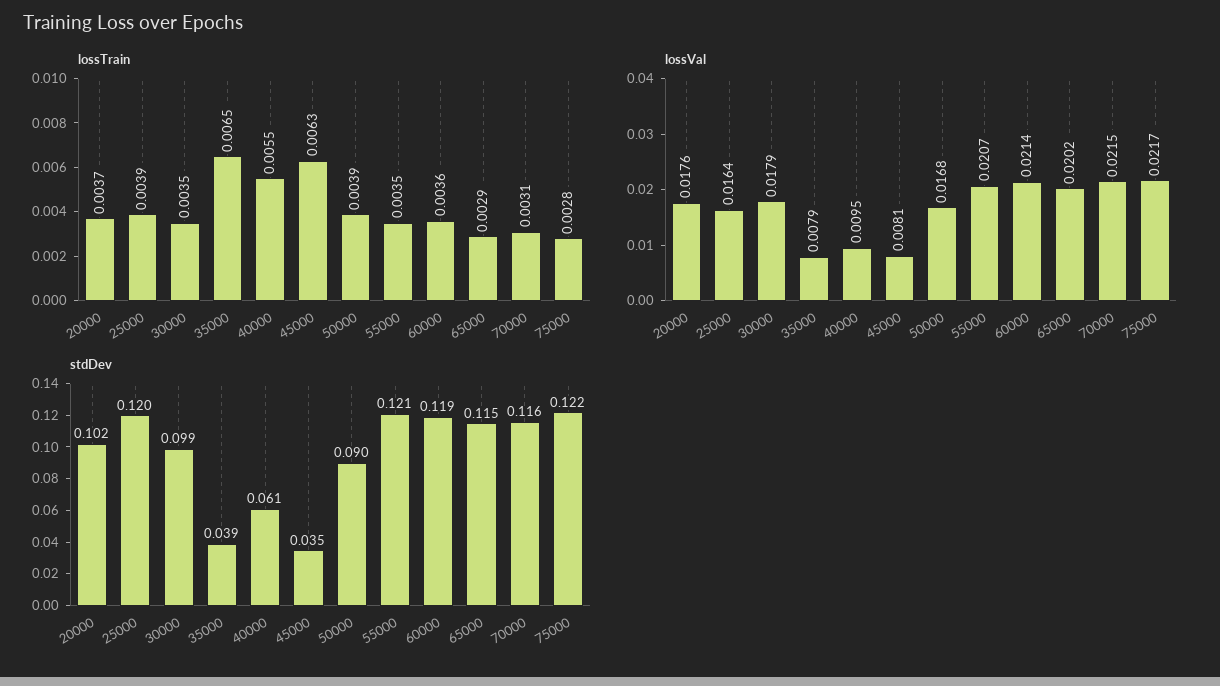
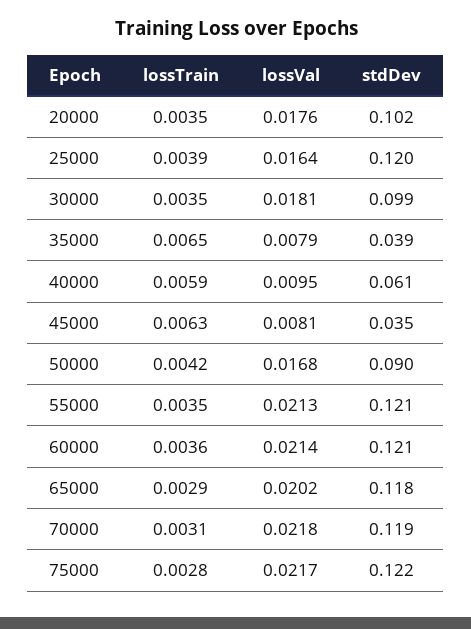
lossTrain, 20000: 0.0037 -> 0.0035
lossTrain, 40000: 0.0055 -> 0.0059
lossTrain, 50000: 0.0039 -> 0.0042
lossVal, 30000: 0.0179 -> 0.0181
lossVal, 55000: 0.0207 -> 0.0213
lossVal, 70000: 0.0215 -> 0.0218
stdDev, 60000: 0.119 -> 0.121
stdDev, 65000: 0.115 -> 0.118
stdDev, 70000: 0.116 -> 0.119

